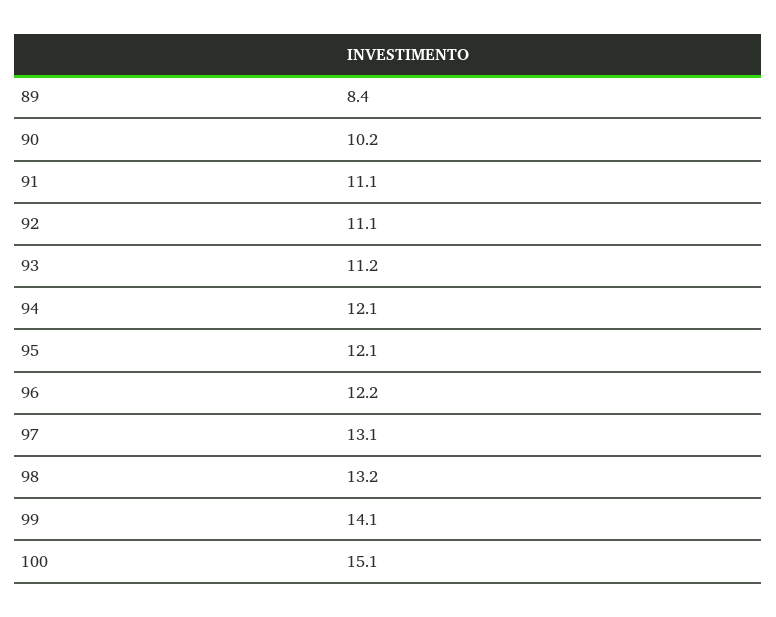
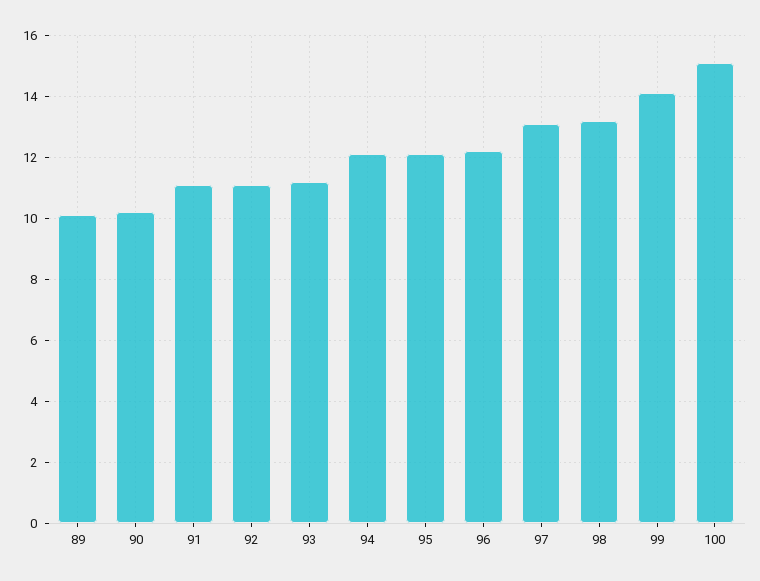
89: 8.4 -> 10

